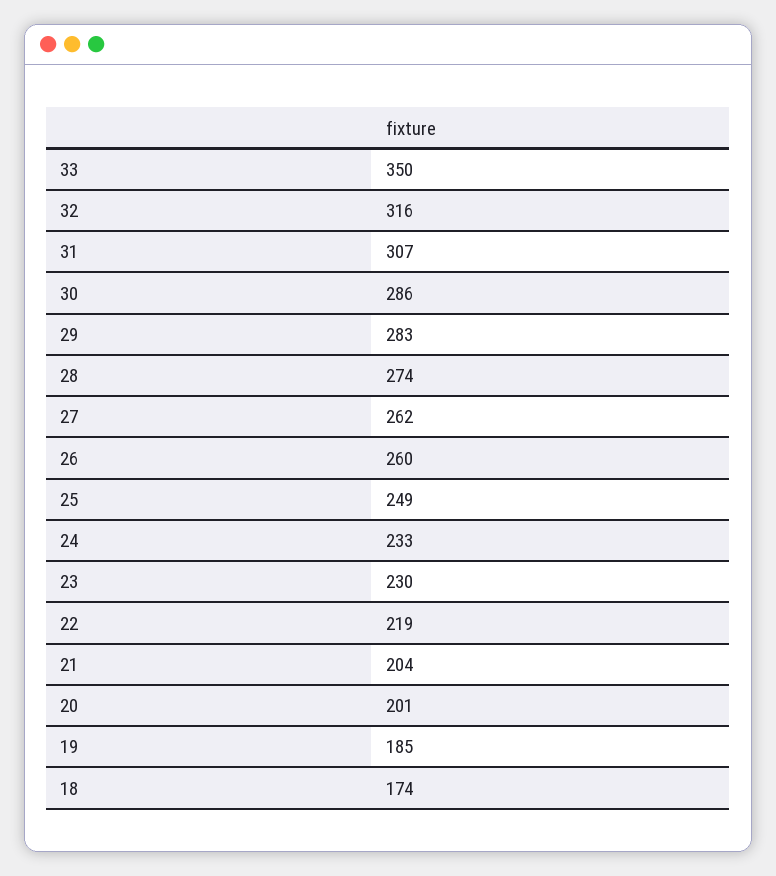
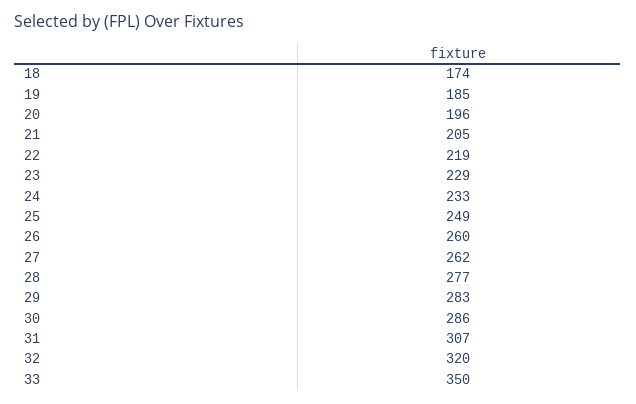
32: 316 -> 320
28: 274 -> 277
23: 230 -> 229
21: 204 -> 205
20: 201 -> 196

